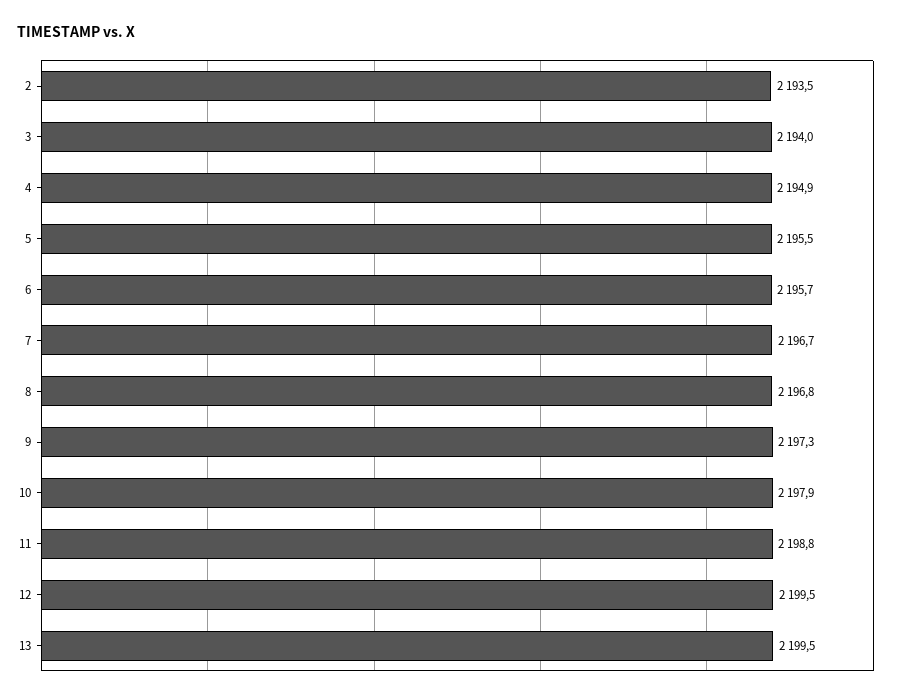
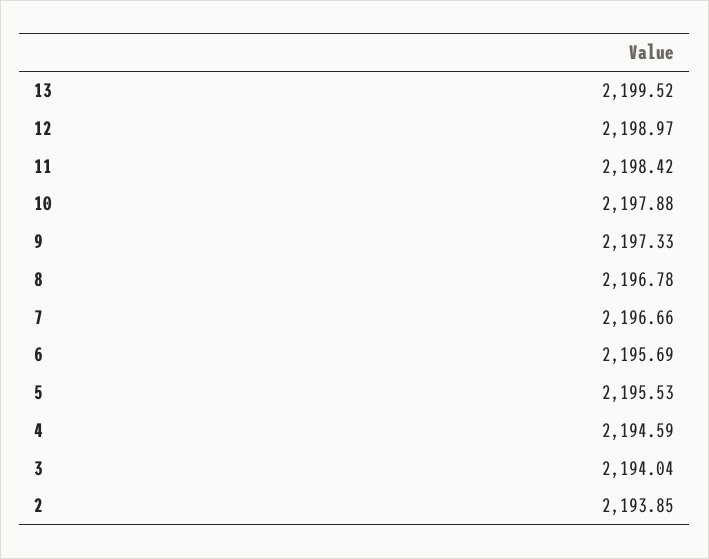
2: 2193.5 -> 2193.85
4: 2194.9 -> 2194.59
11: 2198.8 -> 2198.42
12: 2199.5 -> 2198.97

